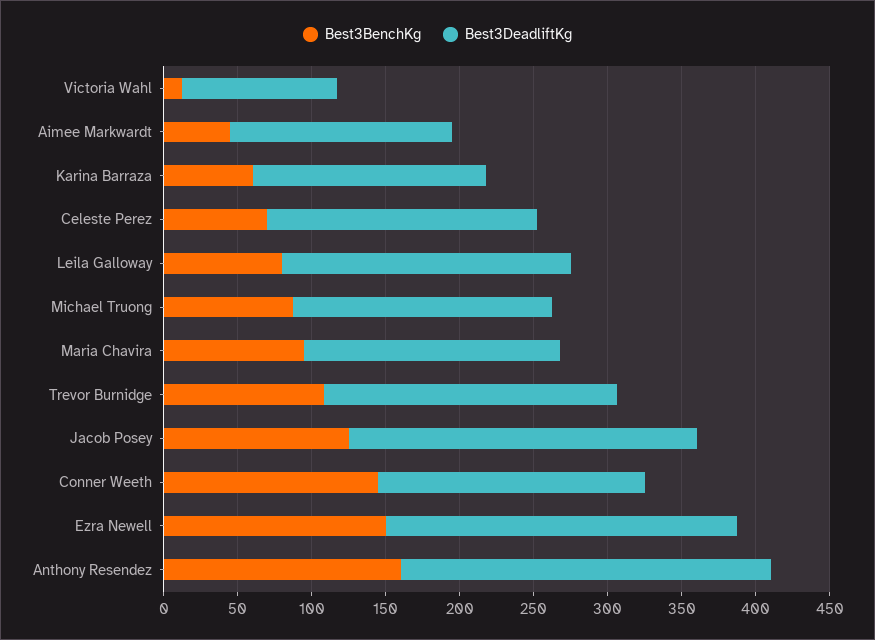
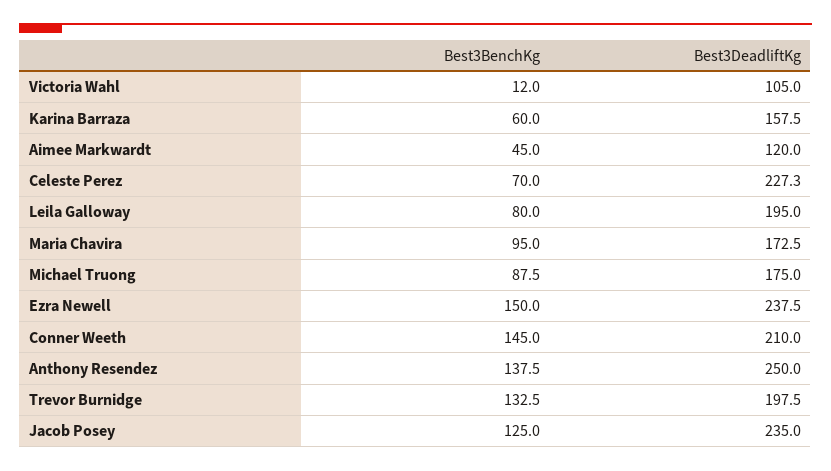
Best3DeadliftKg, Aimee Markwardt: 150 -> 120
Best3DeadliftKg, Celeste Perez: 180 -> 227.3
Best3BenchKg, Trevor Burnidge: 110 -> 132.5
Best3DeadliftKg, Conner Weeth: 180 -> 210
Best3BenchKg, Anthony Resendez: 160 -> 137.5

